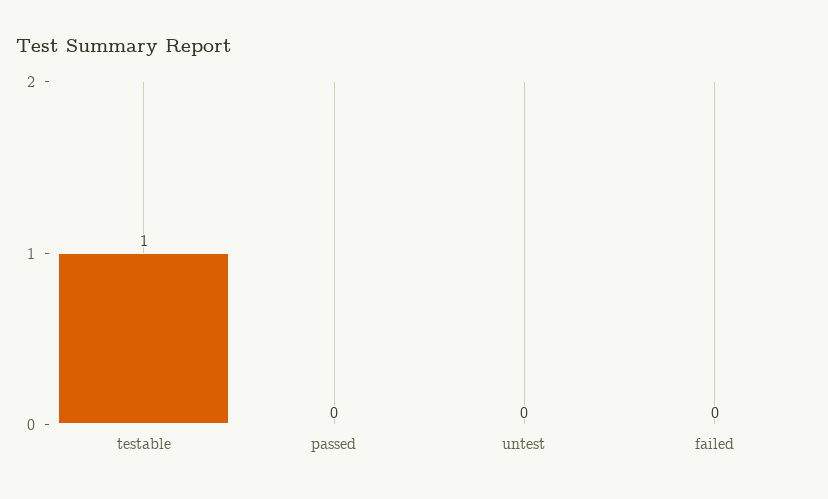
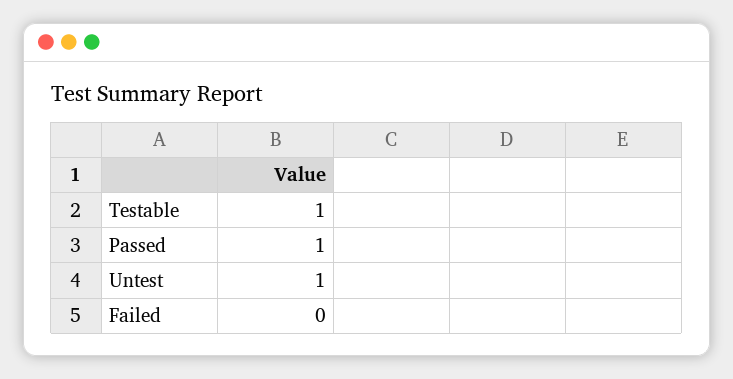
passed: 0 -> 1
untest: 0 -> 1

